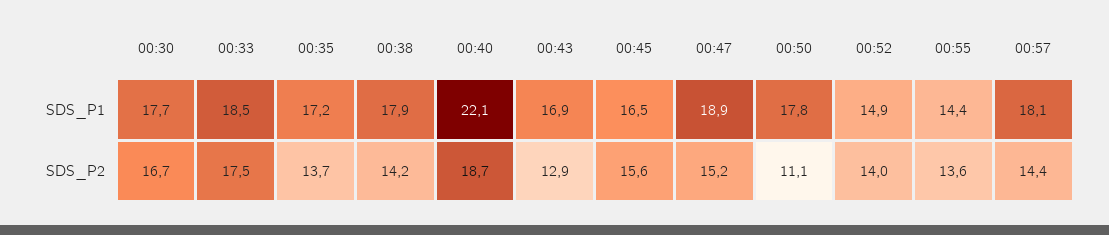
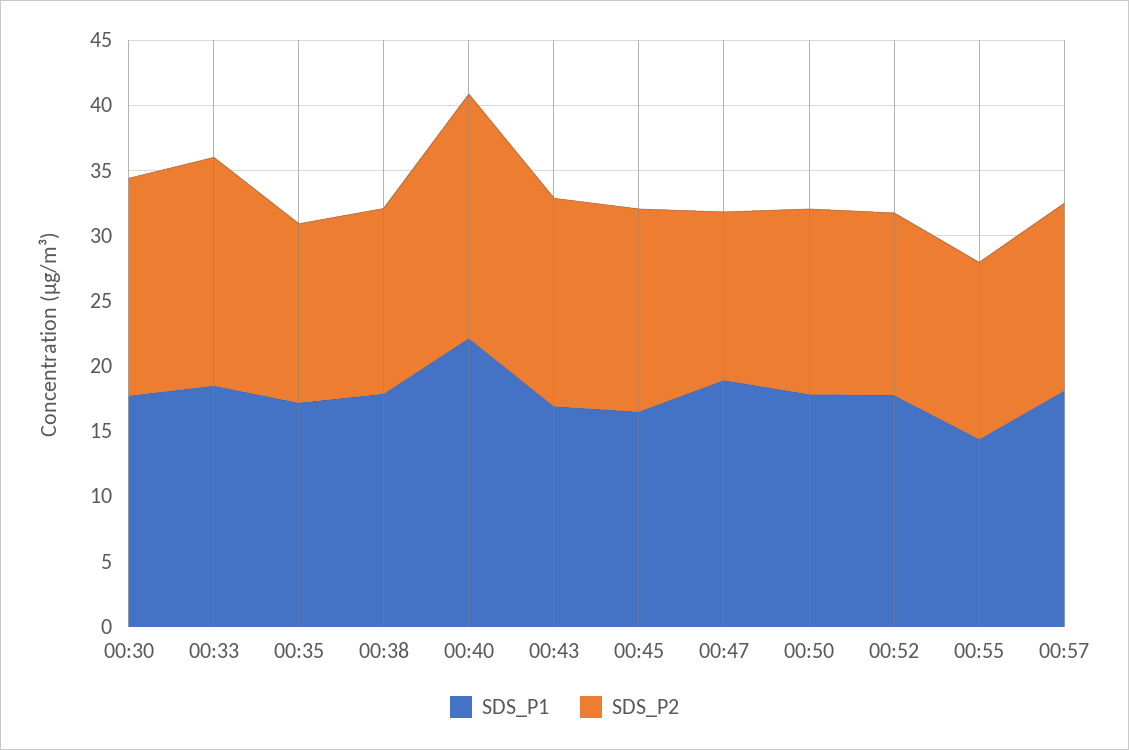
SDS_P1, 00:52: 14.9 -> 18
SDS_P2, 00:43: 12.9 -> 16
SDS_P2, 00:47: 15.2 -> 13
SDS_P2, 00:50: 11.1 -> 14

